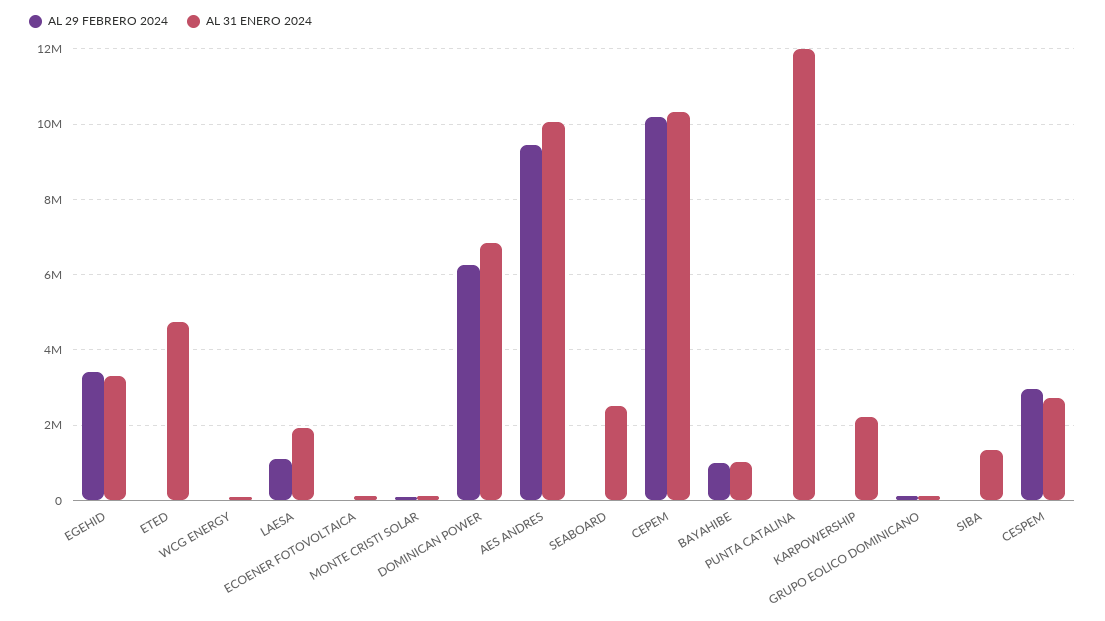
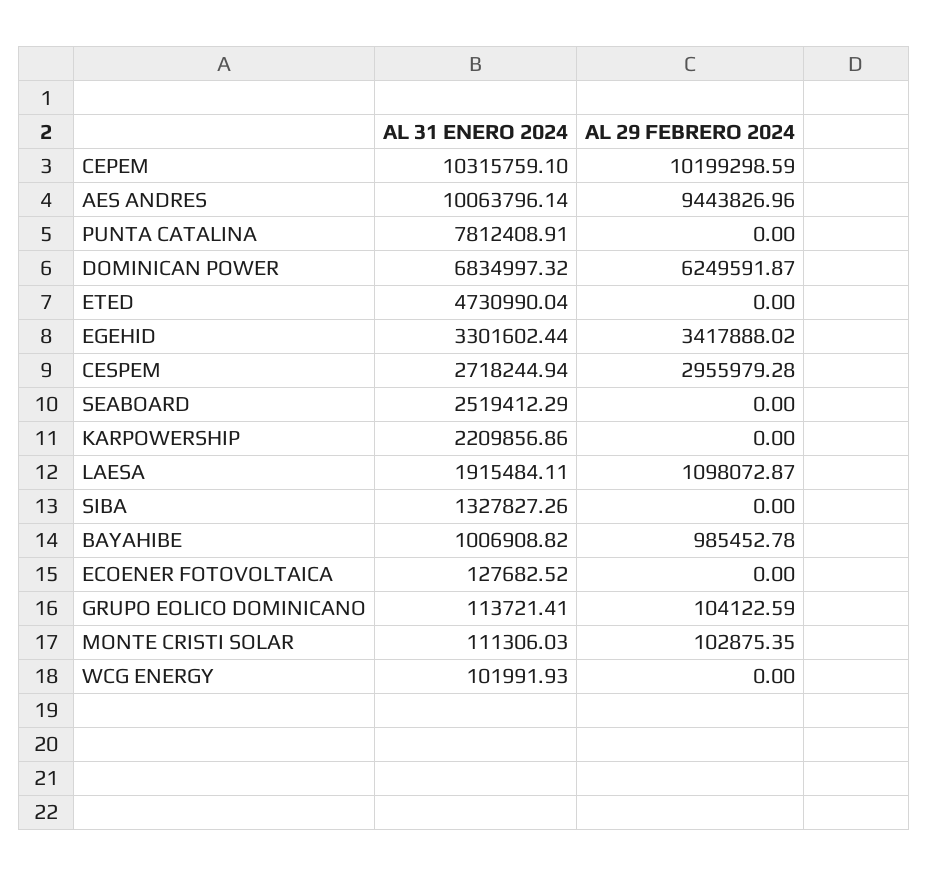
AL 31 ENERO 2024, PUNTA CATALINA: 12000000 -> 7812408.91

